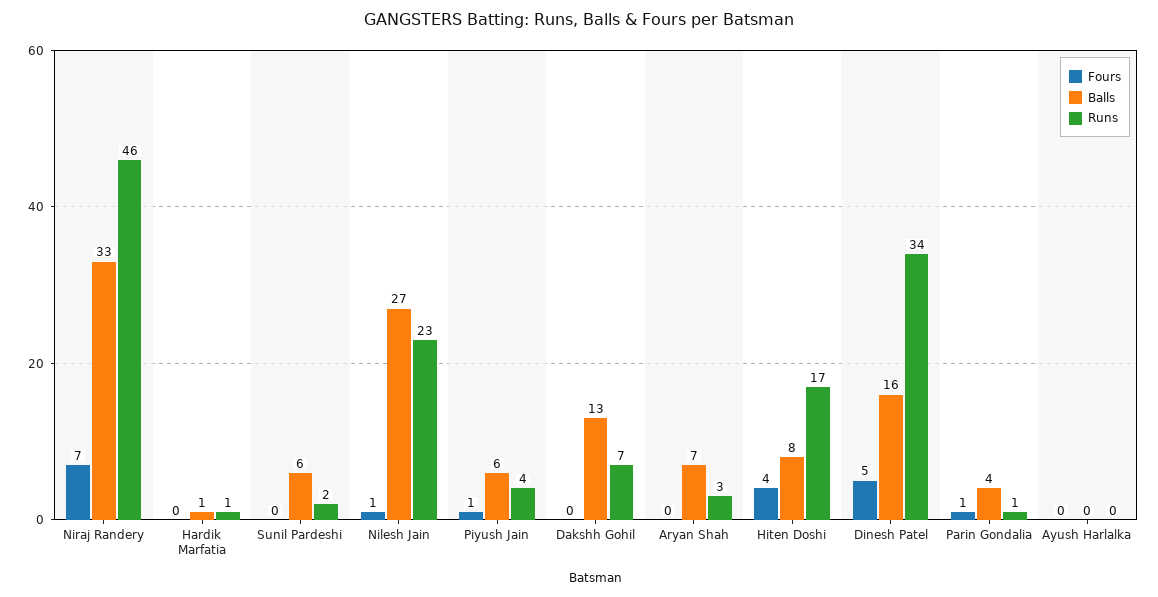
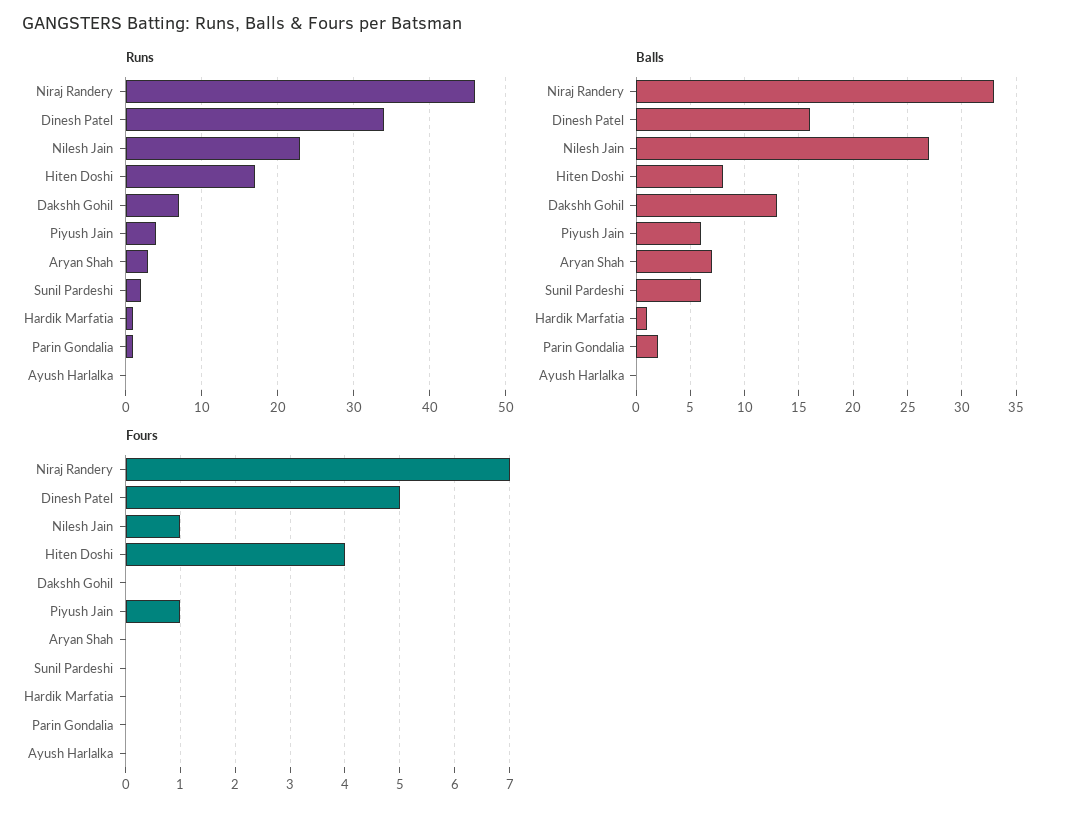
Fours, Parin Gondalia: 1 -> 0
Balls, Parin Gondalia: 4 -> 2

